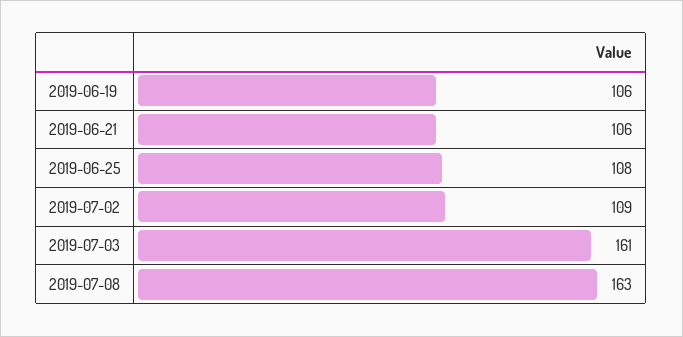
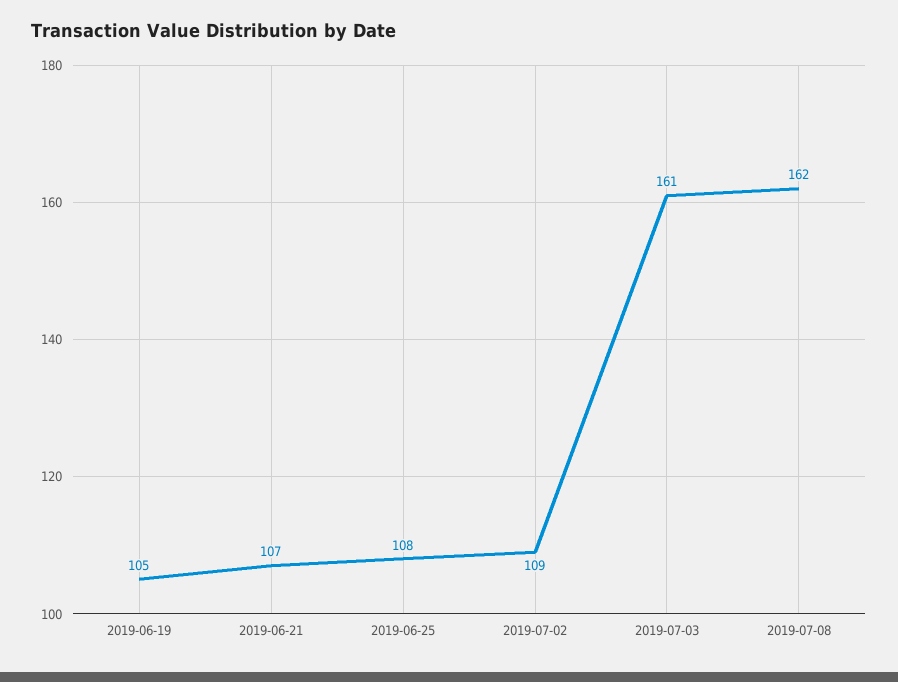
2019-06-19: 106 -> 105
2019-06-21: 106 -> 107
2019-07-08: 163 -> 162

